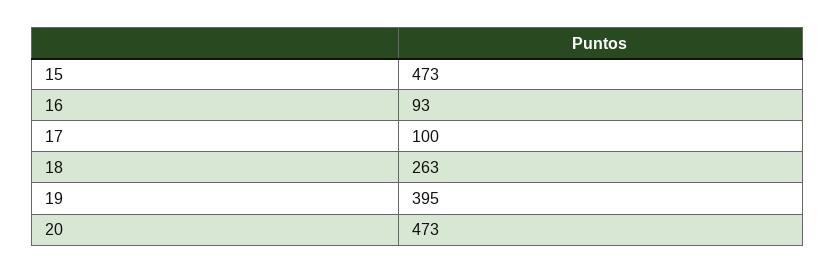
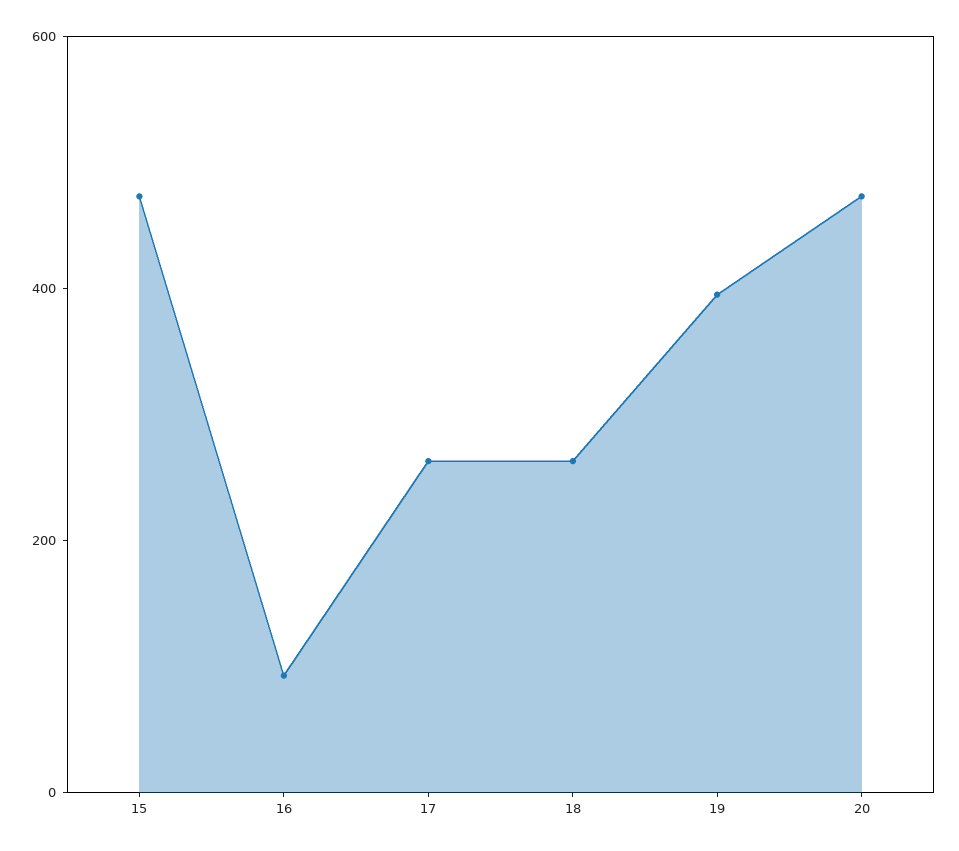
17: 100 -> 250

